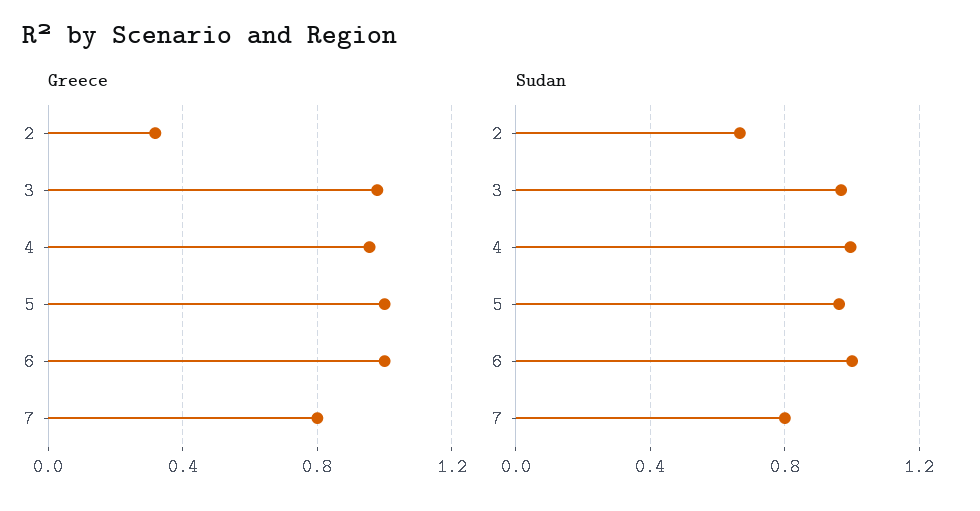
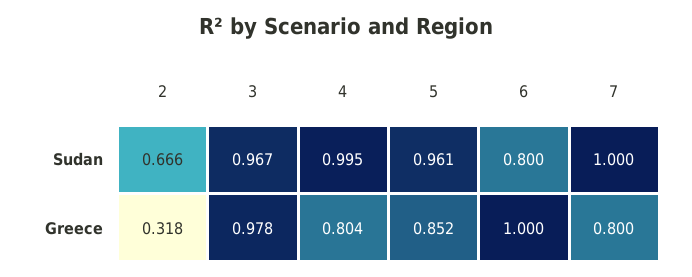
Greece, 4: 0.95 -> 0.804
Greece, 5: 1 -> 0.852
Sudan, 6: 1 -> 0.8
Sudan, 7: 0.8 -> 1

